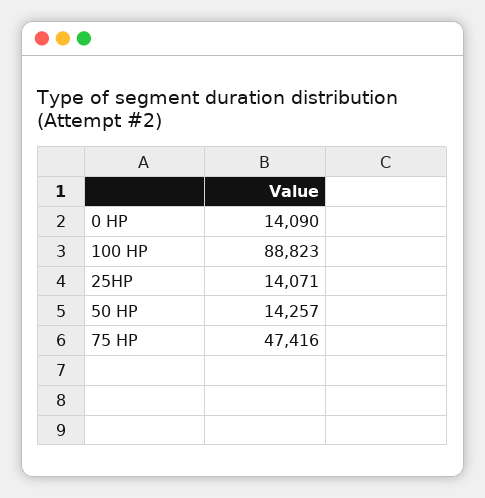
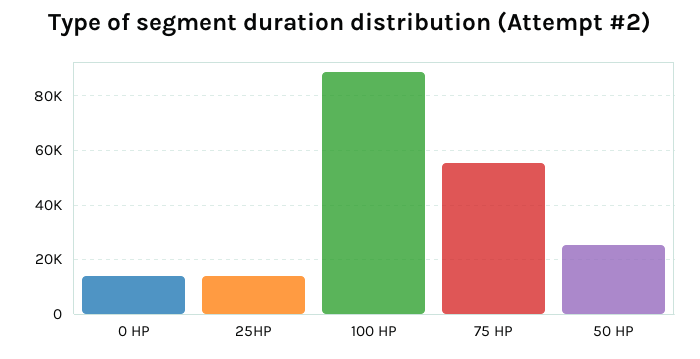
50 HP: 14257 -> 25000
75 HP: 47416 -> 55000

